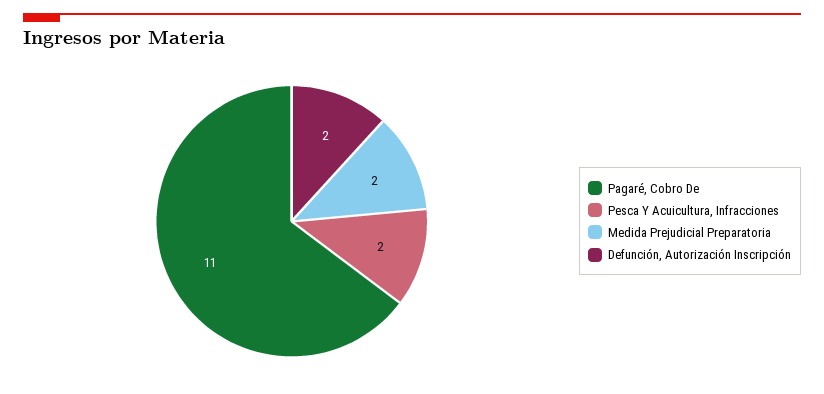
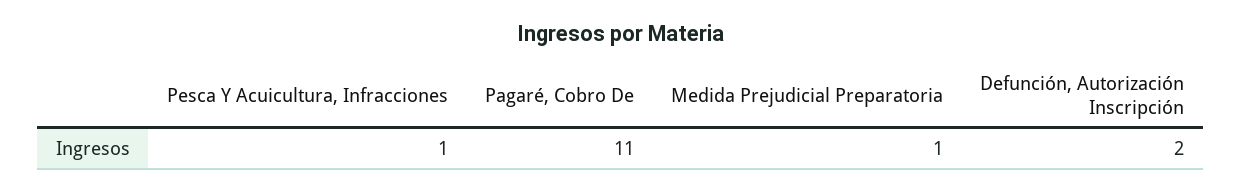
Pesca Y Acuicultura, Infracciones: 2 -> 1
Medida Prejudicial Preparatoria: 2 -> 1

